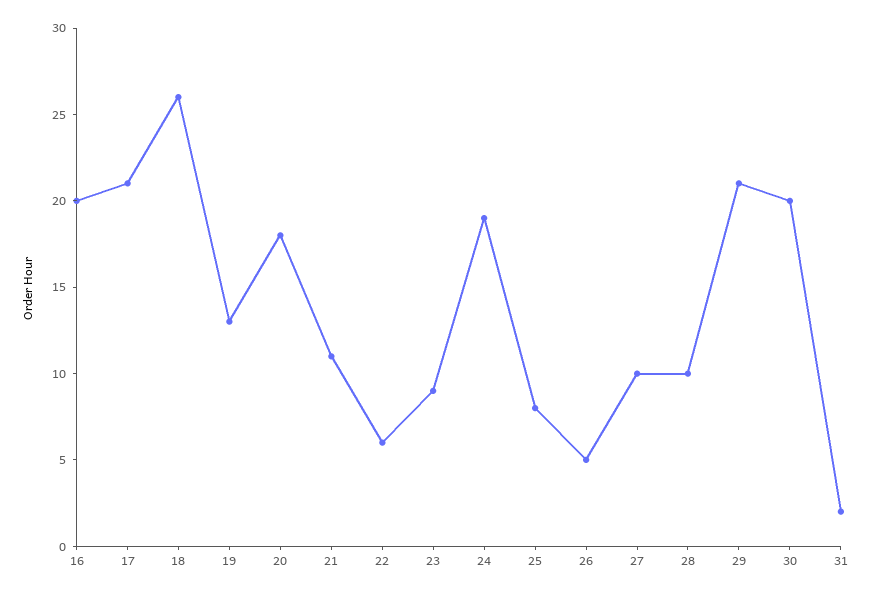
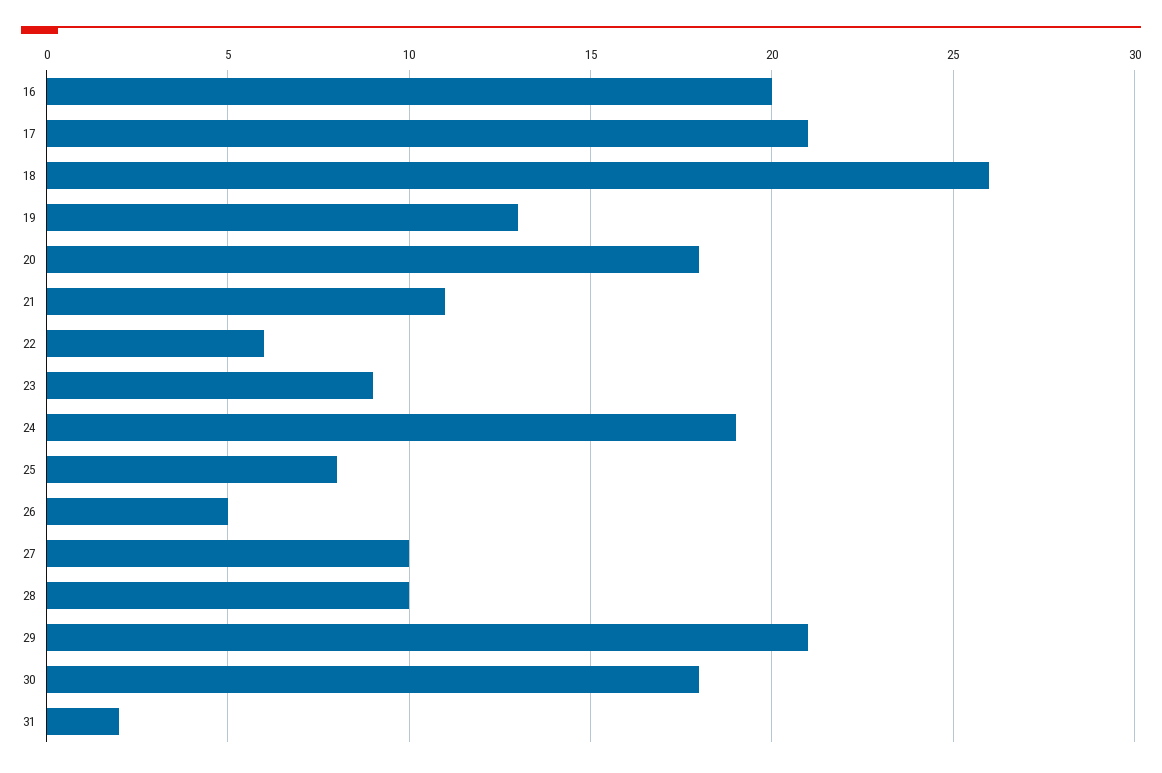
30: 20 -> 18

